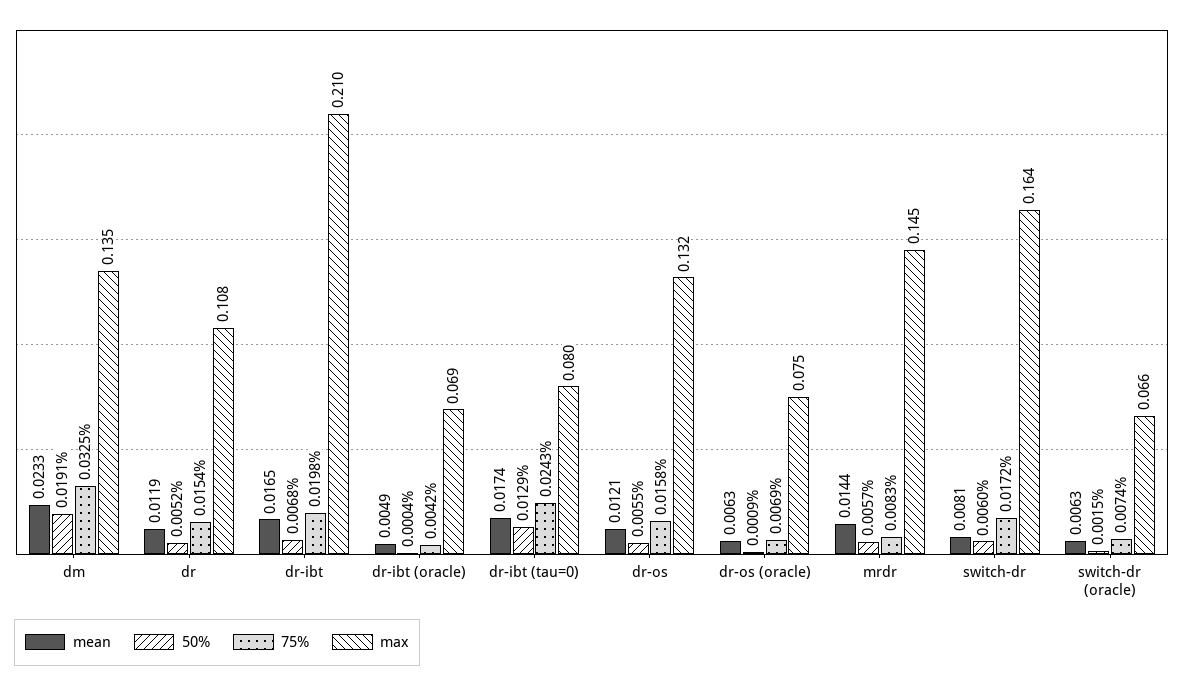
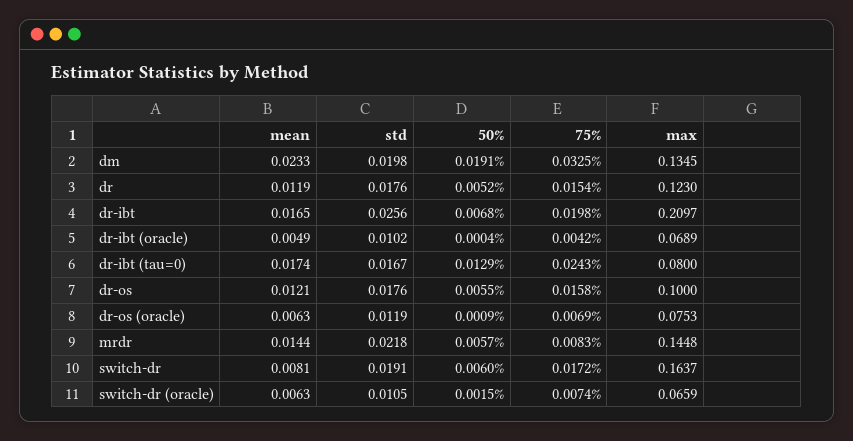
max, dr: 0.108 -> 0.123
max, dr-os: 0.132 -> 0.1
std, dm: none -> 0.0198
std, dr: none -> 0.0176
std, dr-ibt: none -> 0.0256
std, dr-ibt (oracle): none -> 0.0102
std, dr-ibt (tau=0): none -> 0.0167
std, dr-os: none -> 0.0176
std, dr-os (oracle): none -> 0.0119
std, mrdr: none -> 0.0218
std, switch-dr: none -> 0.0191
std, switch-dr (oracle): none -> 0.0105

